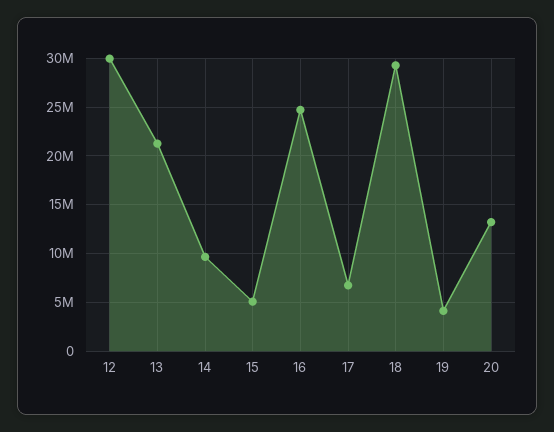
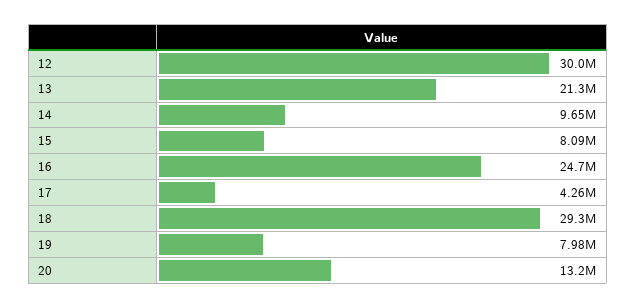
15: 5000000 -> 8090000
17: 7000000 -> 4260000
19: 4000000 -> 7980000

